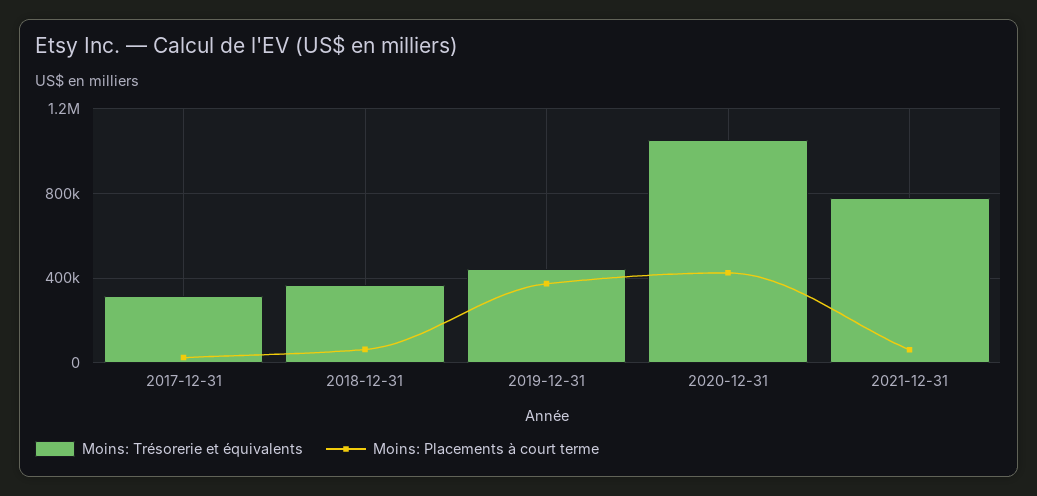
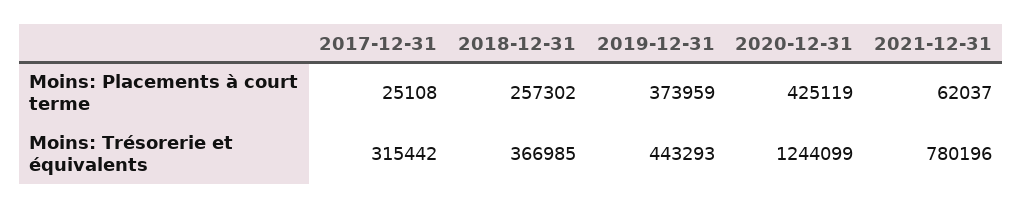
Moins: Placements à court terme, 2018-12-31: 50000 -> 257302
Moins: Trésorerie et équivalents, 2020-12-31: 1050000 -> 1244099

